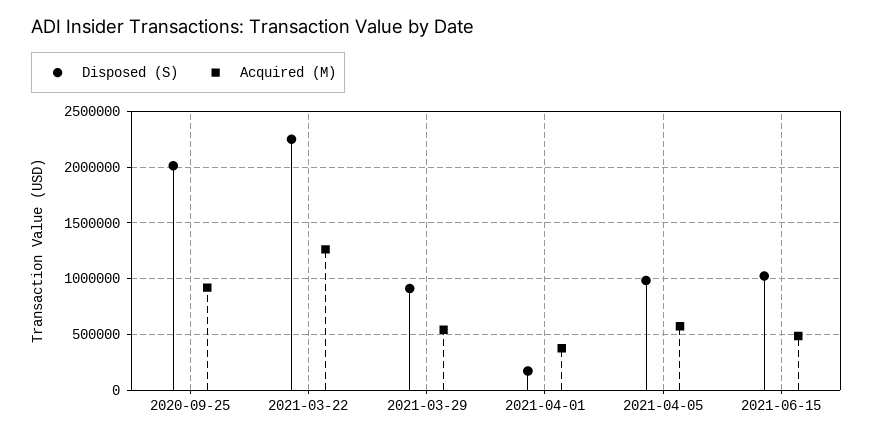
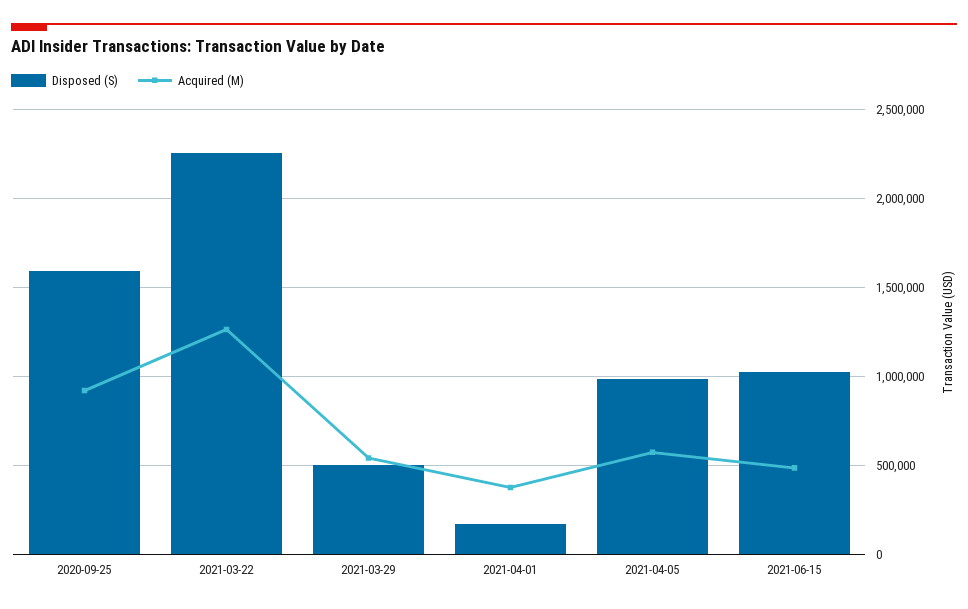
Disposed (S), 2020-09-25: 2000000 -> 1600000
Disposed (S), 2021-03-29: 900000 -> 500000

